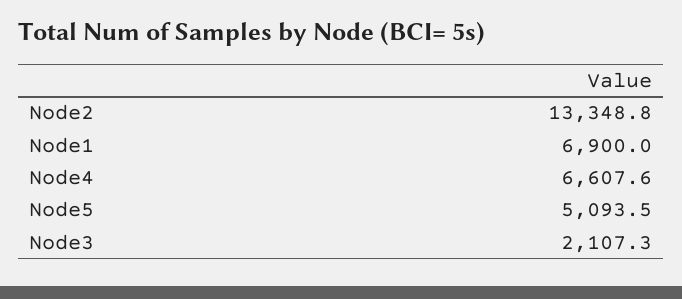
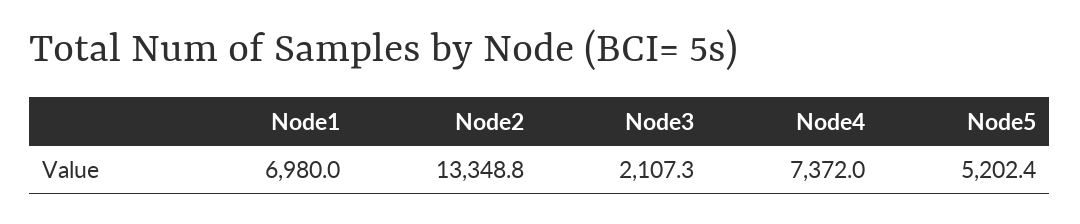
Node1: 6900 -> 6980
Node4: 6607.6 -> 7372
Node5: 5093.5 -> 5202.4

